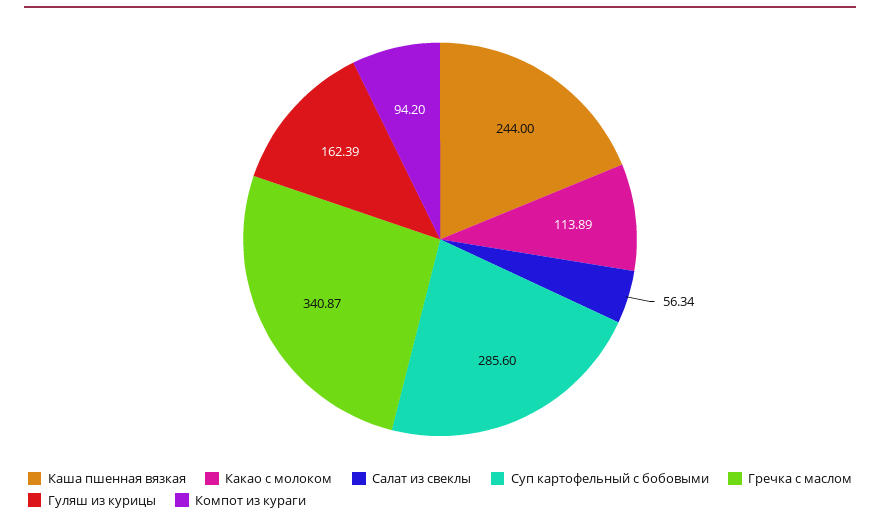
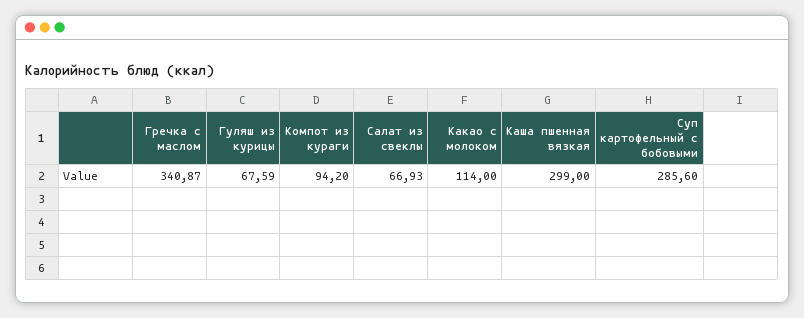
Каша пшенная вязкая: 244 -> 299
Какао с молоком: 113.89 -> 114
Салат из свеклы: 56.34 -> 66.93
Гуляш из курицы: 162.39 -> 67.59

